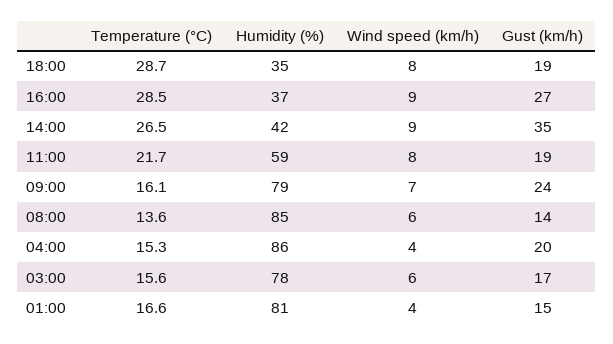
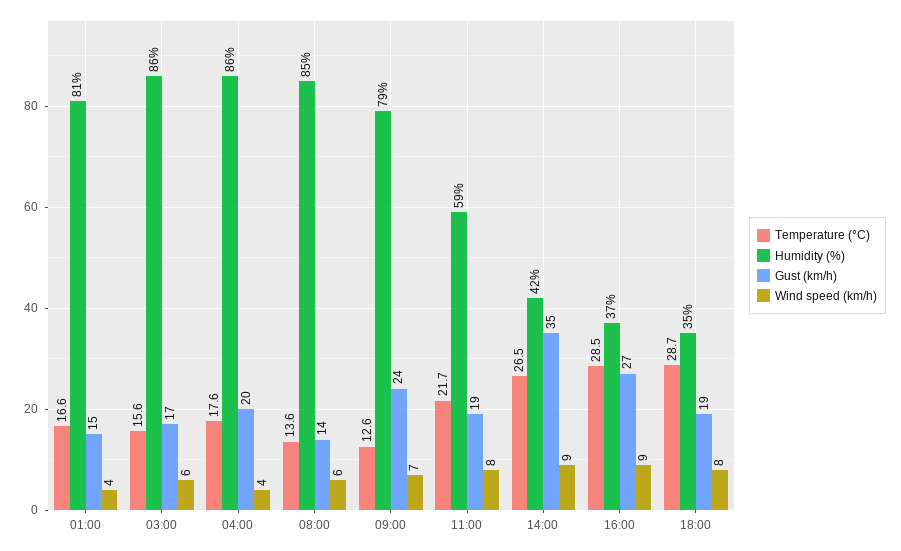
Temperature (°C), 09:00: 16.1 -> 12.6
Temperature (°C), 04:00: 15.3 -> 17.6
Humidity (%), 03:00: 78 -> 86

